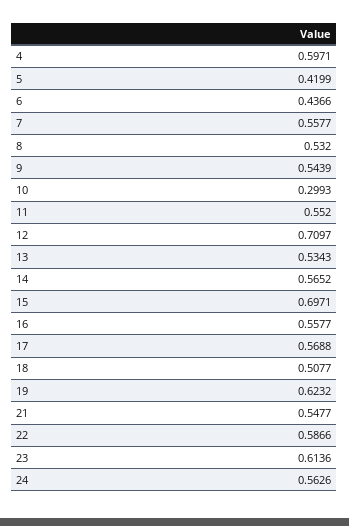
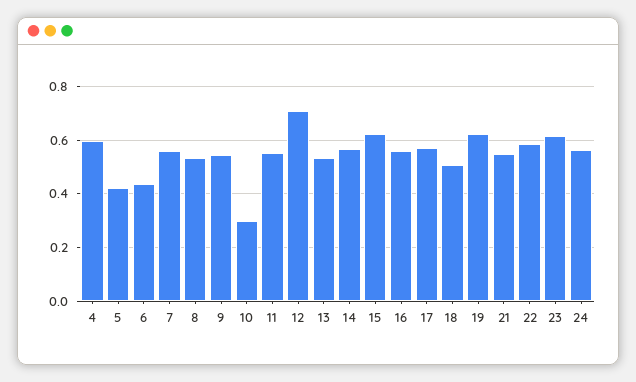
15: 0.6971 -> 0.625

